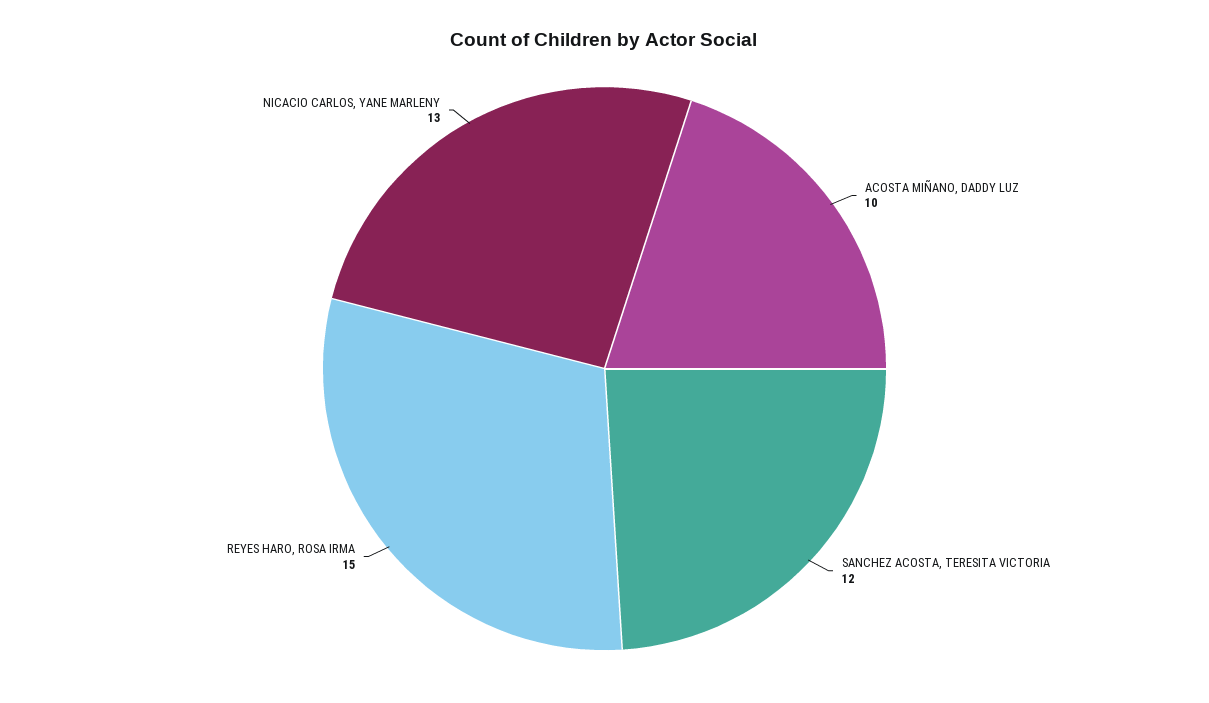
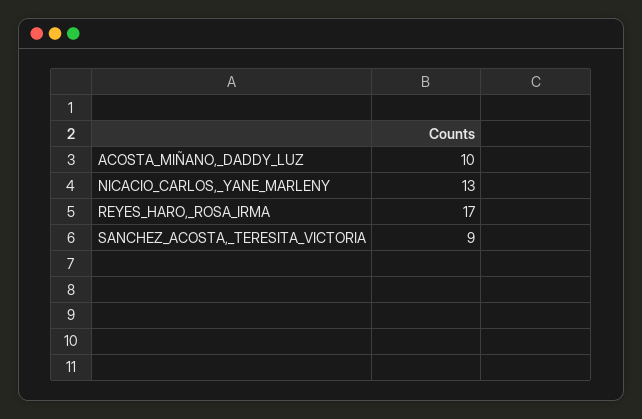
SANCHEZ ACOSTA, TERESITA VICTORIA: 12 -> 9
REYES HARO, ROSA IRMA: 15 -> 17

